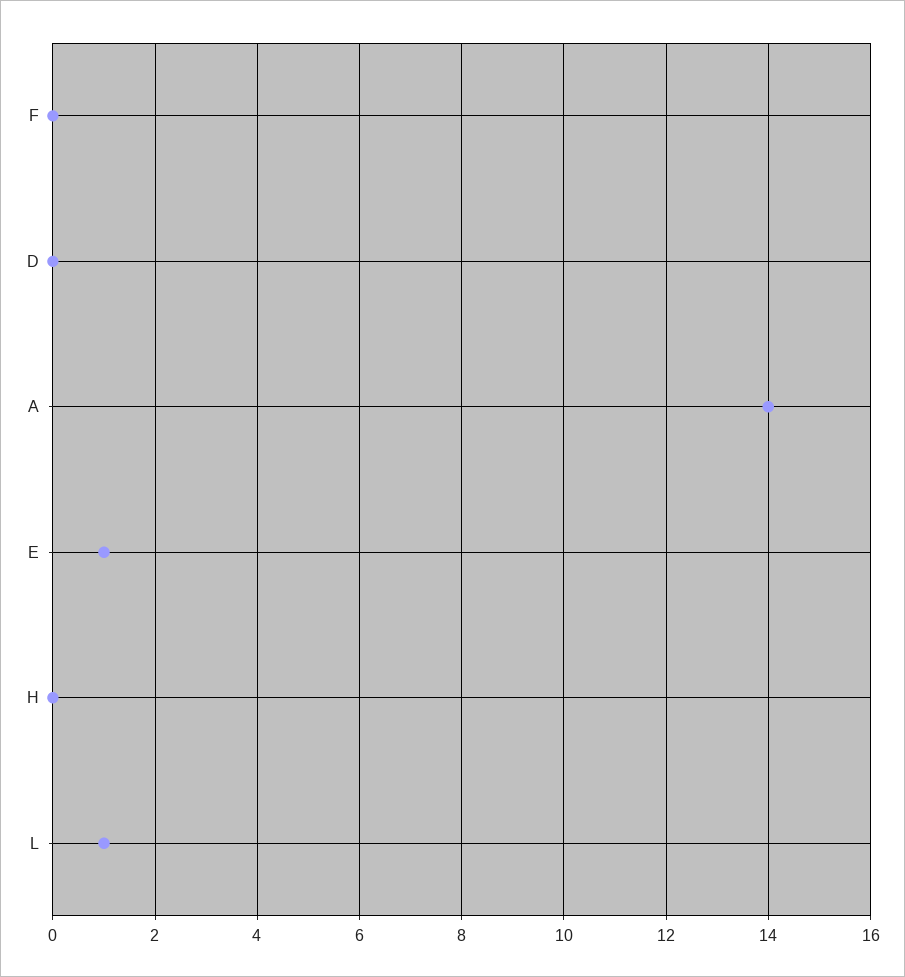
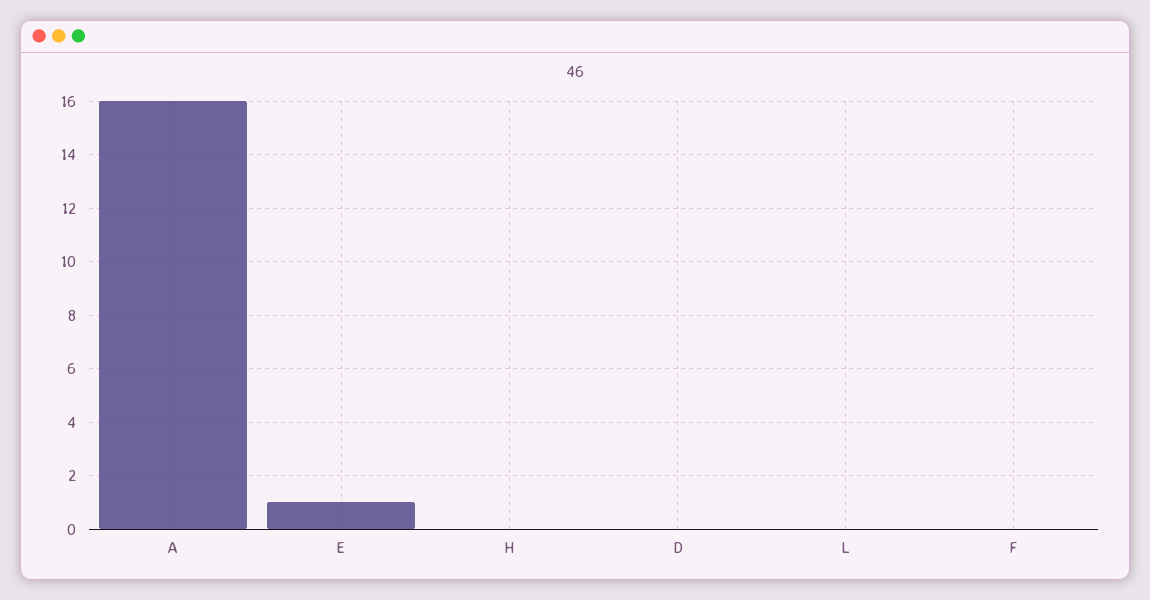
A: 14 -> 16
L: 1 -> 0

